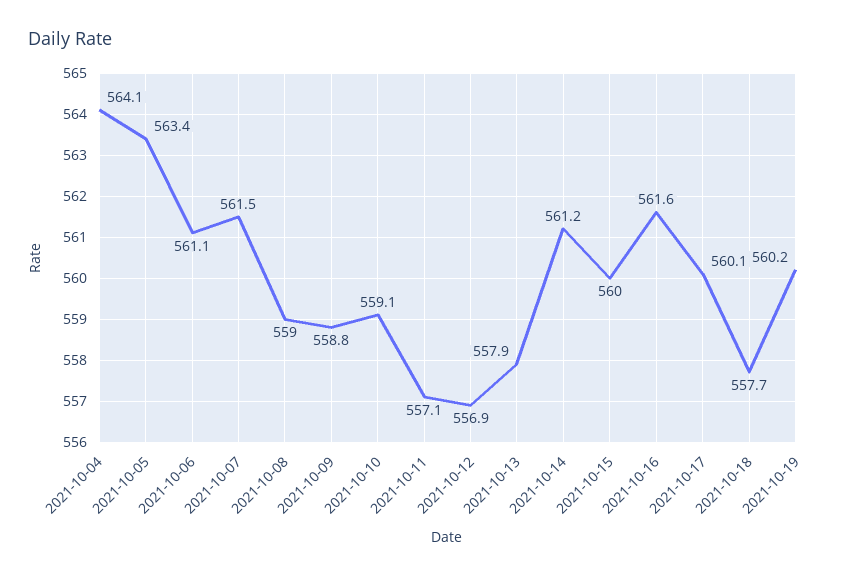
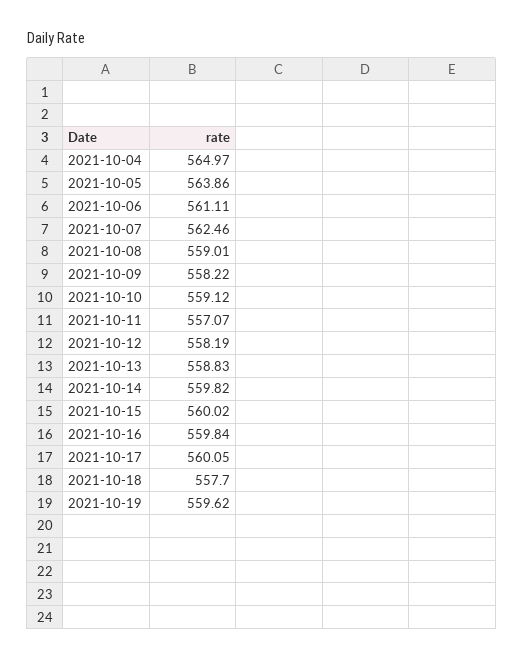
2021-10-04: 564.1 -> 564.97
2021-10-05: 563.4 -> 563.86
2021-10-07: 561.5 -> 562.46
2021-10-09: 558.8 -> 558.22
2021-10-12: 556.9 -> 558.19
2021-10-13: 557.9 -> 558.83
2021-10-14: 561.2 -> 559.82
2021-10-16: 561.6 -> 559.84
2021-10-19: 560.2 -> 559.62

